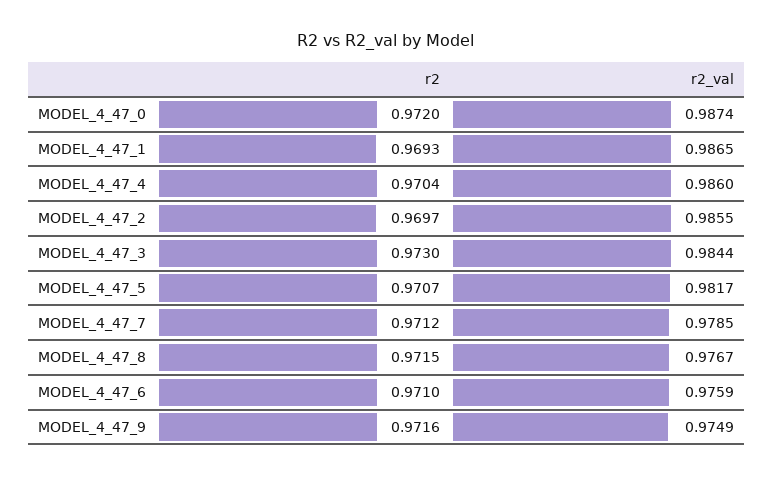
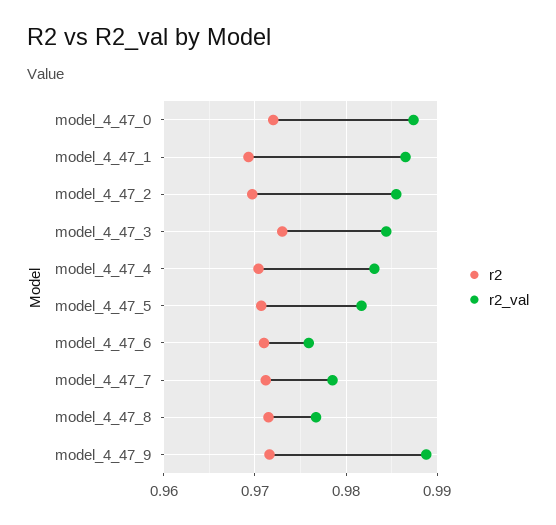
r2_val, MODEL_4_47_4: 0.986 -> 0.983
r2_val, MODEL_4_47_9: 0.9749 -> 0.989

